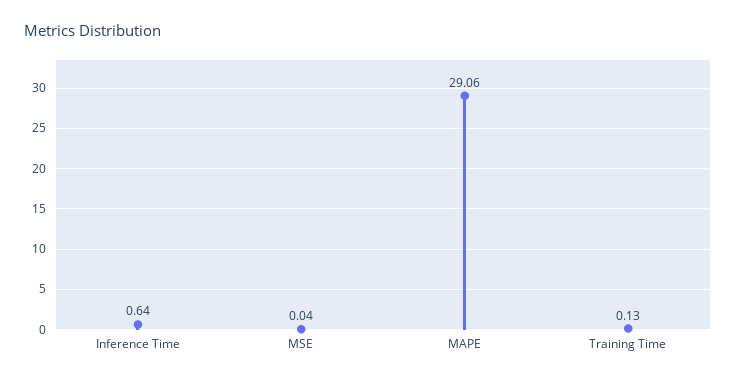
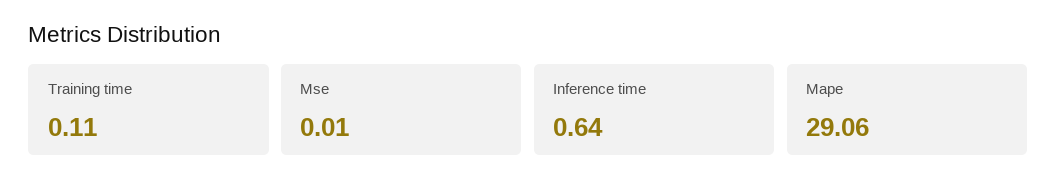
MSE: 0.04 -> 0.01
Training Time: 0.13 -> 0.11

